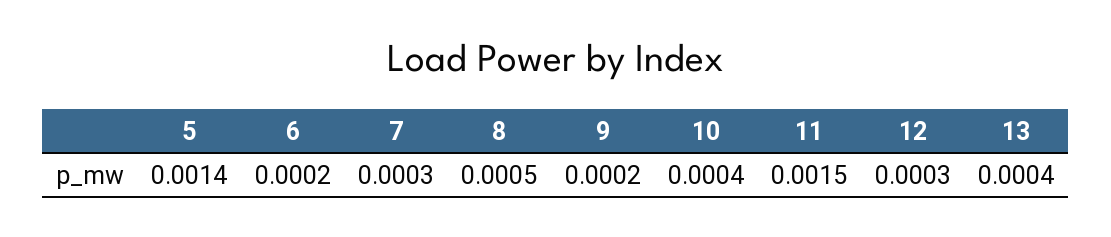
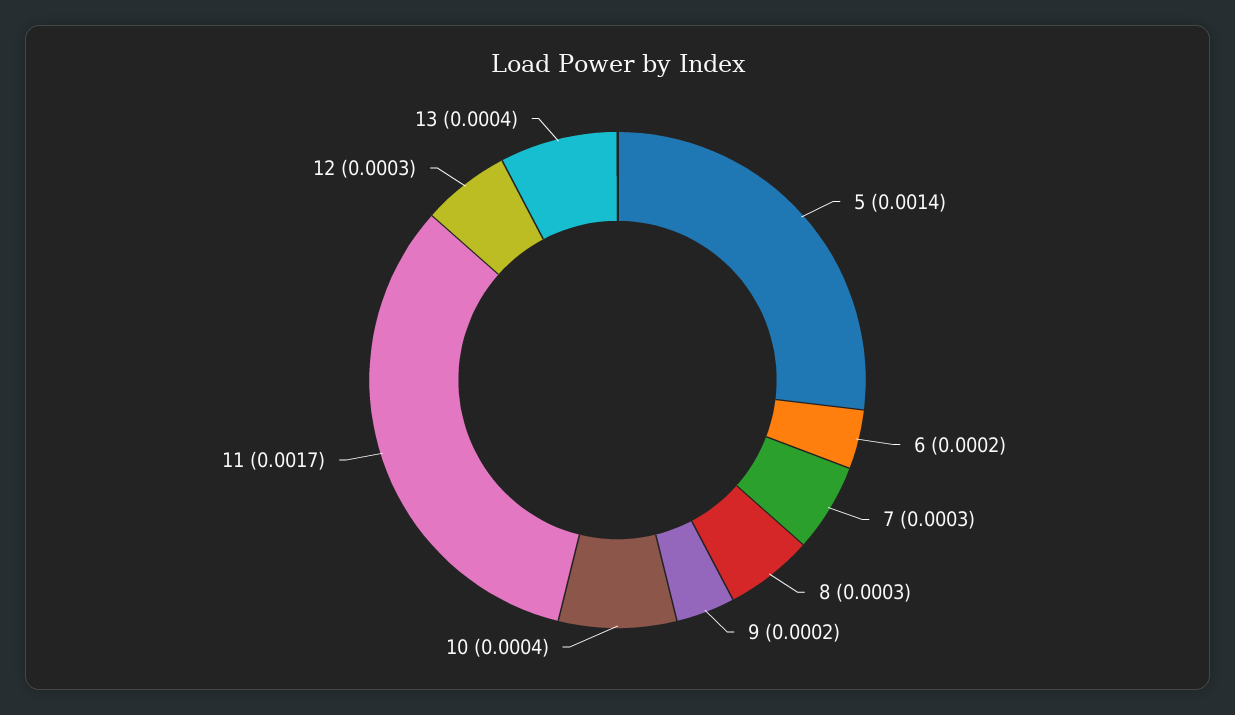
8: 0.0005 -> 0.0003
11: 0.0015 -> 0.0017

